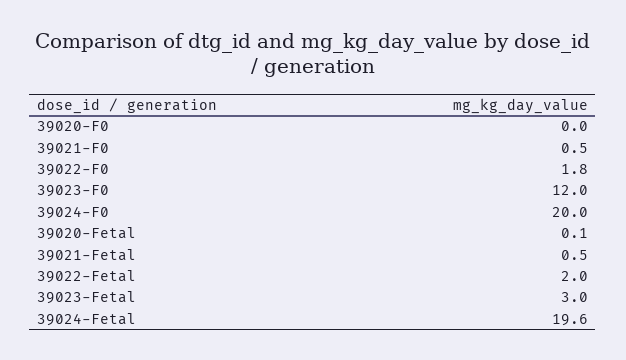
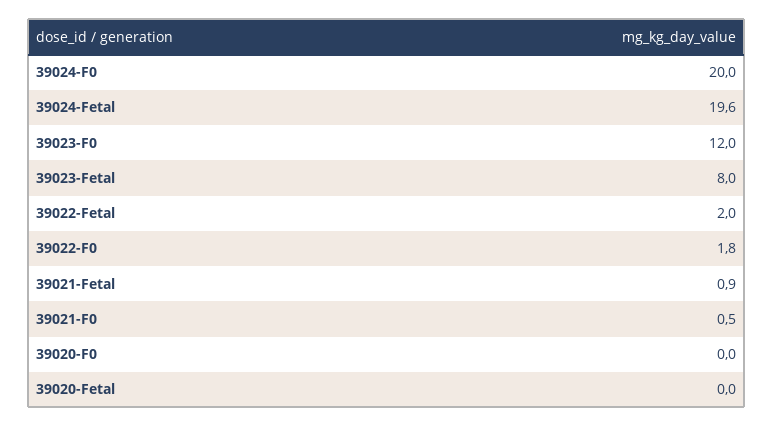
39020-Fetal: 0.1 -> 0
39021-Fetal: 0.5 -> 0.9
39023-Fetal: 3 -> 8

